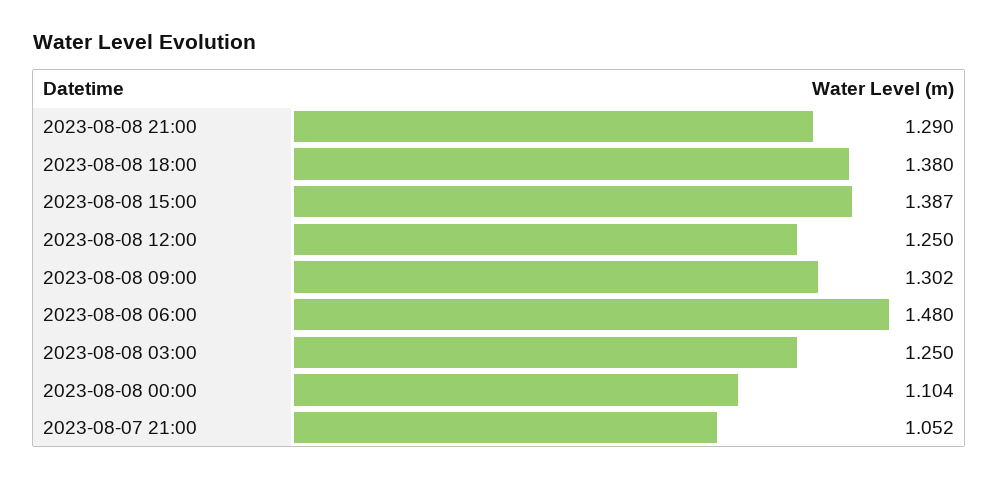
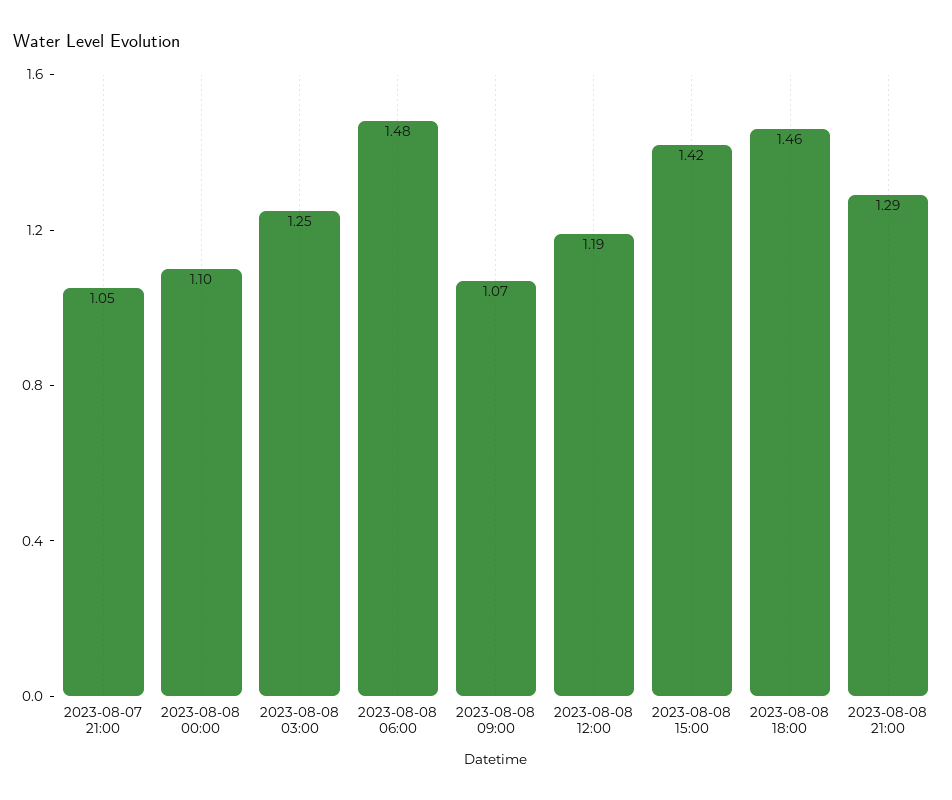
2023-08-08 18:00: 1.38 -> 1.46
2023-08-08 15:00: 1.387 -> 1.42
2023-08-08 12:00: 1.25 -> 1.19
2023-08-08 09:00: 1.302 -> 1.07

